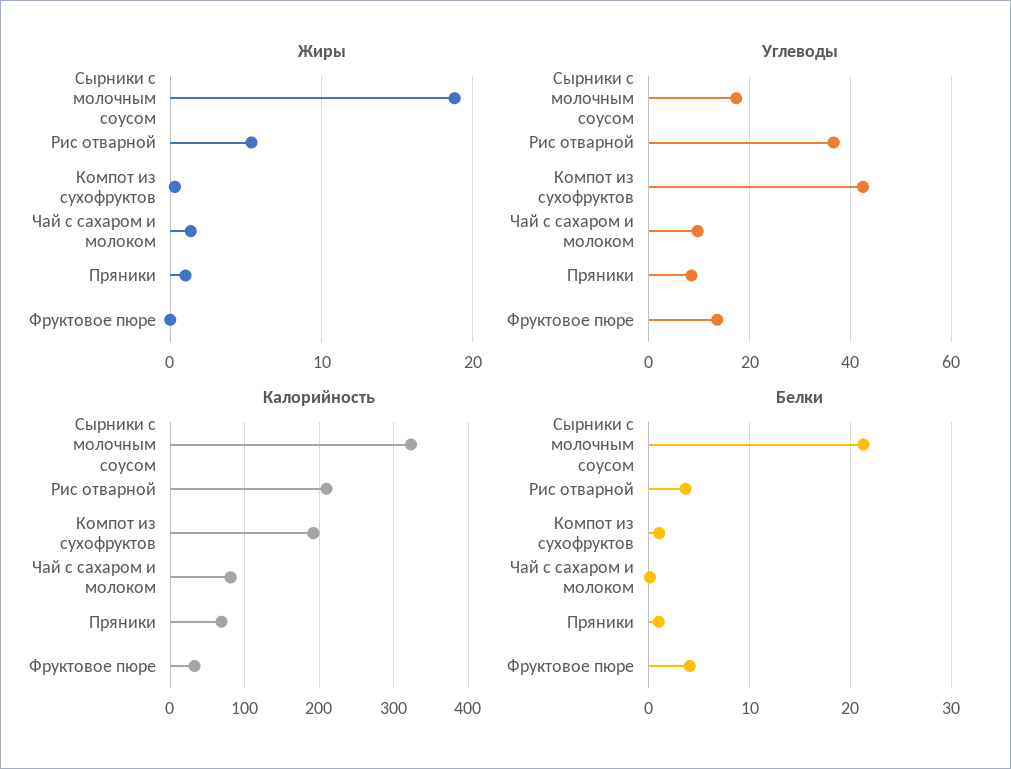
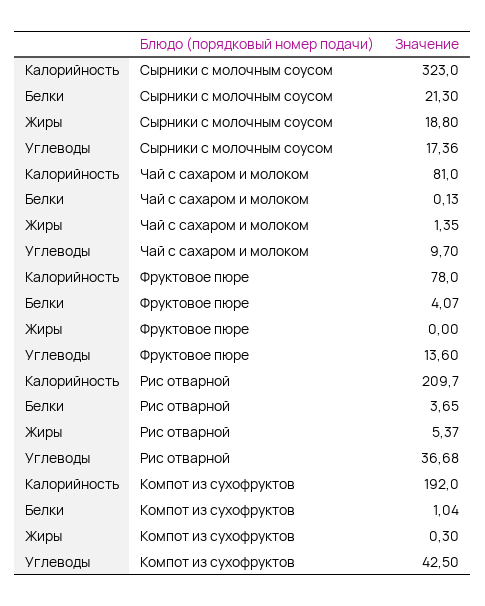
Жиры, Пряники: 1 -> none
Углеводы, Пряники: 8 -> none
Калорийность, Пряники: 70 -> none
Калорийность, Фруктовое пюре: 30 -> 78
Белки, Пряники: 1 -> none

